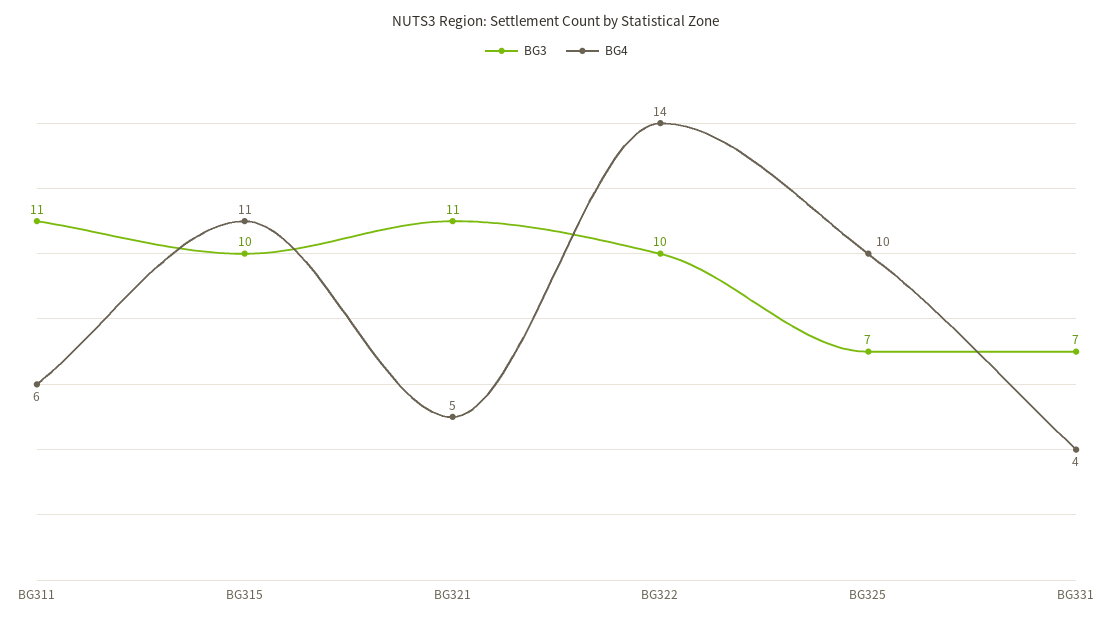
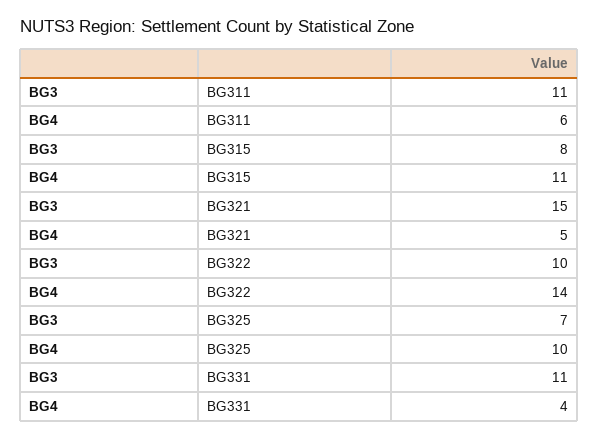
BG3, BG315: 10 -> 8
BG3, BG321: 11 -> 15
BG3, BG331: 7 -> 11

